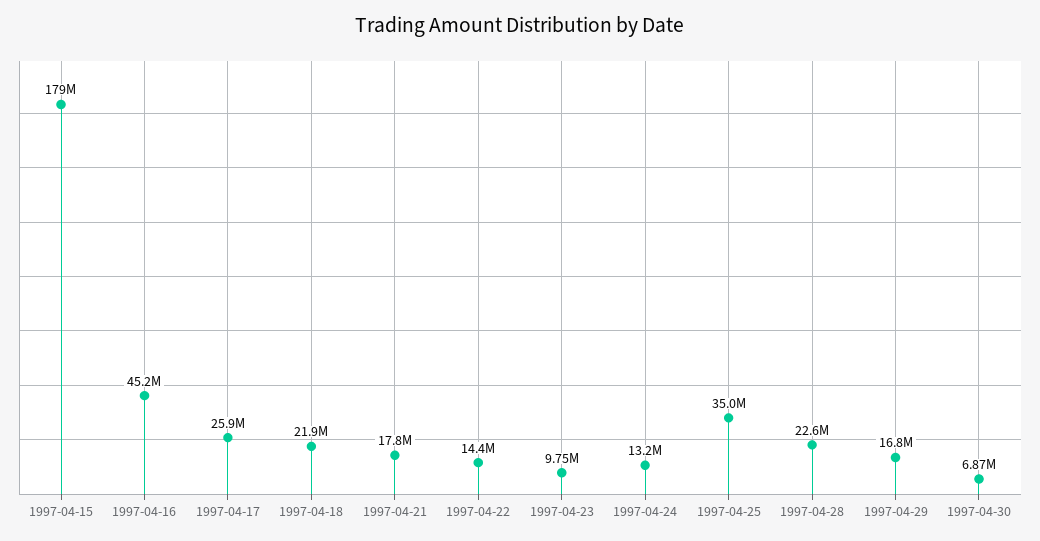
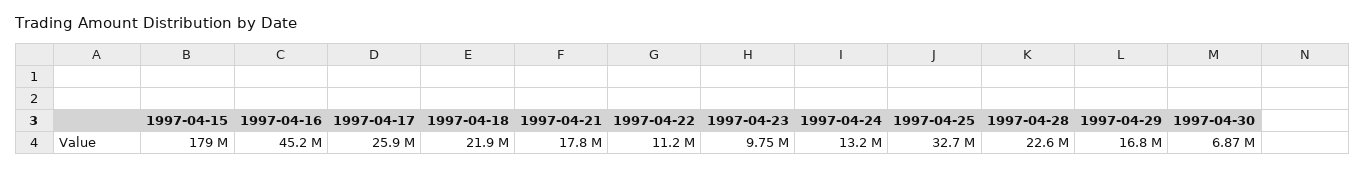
1997-04-22: 14400000 -> 11200000
1997-04-25: 35000000 -> 32700000

